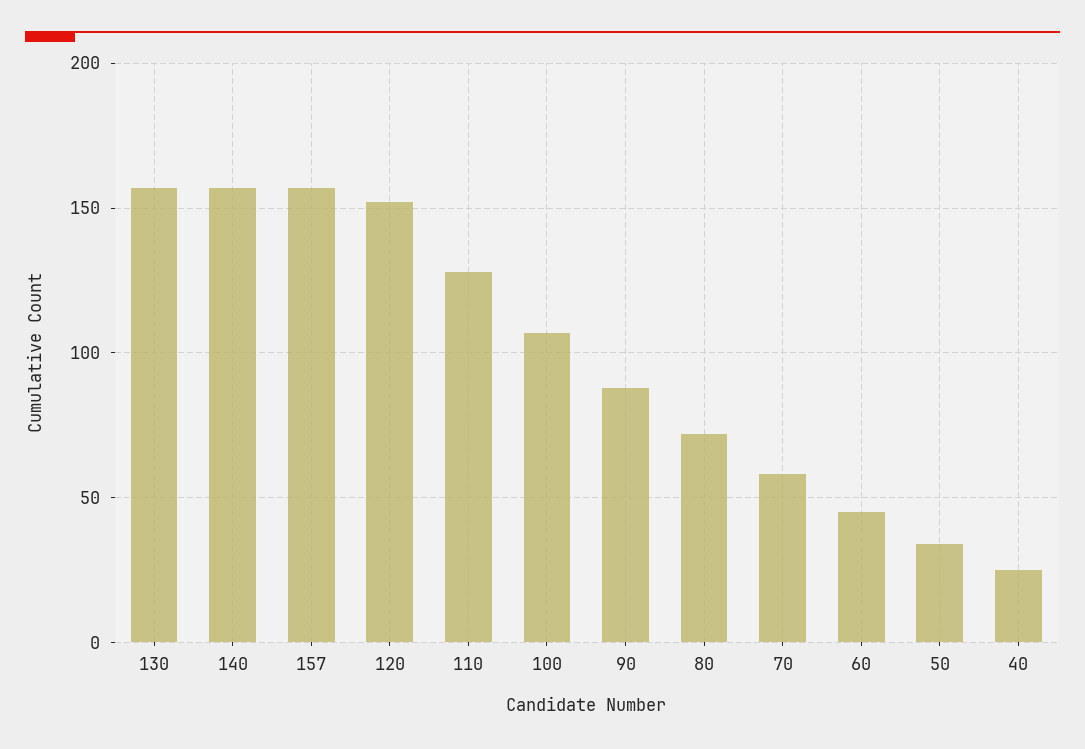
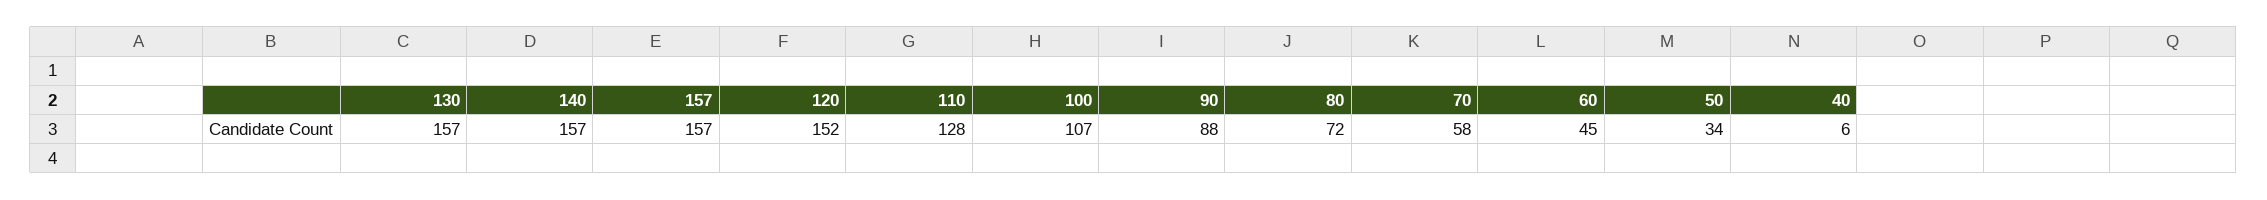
40: 25 -> 6

